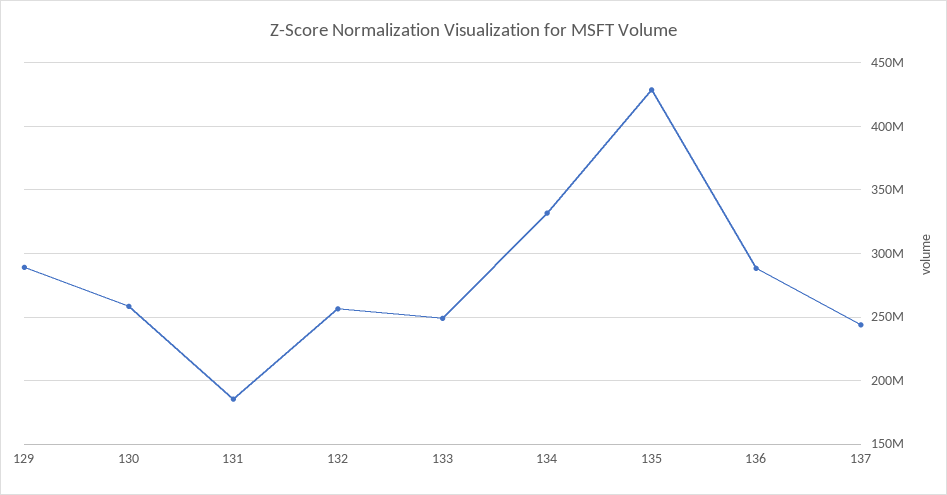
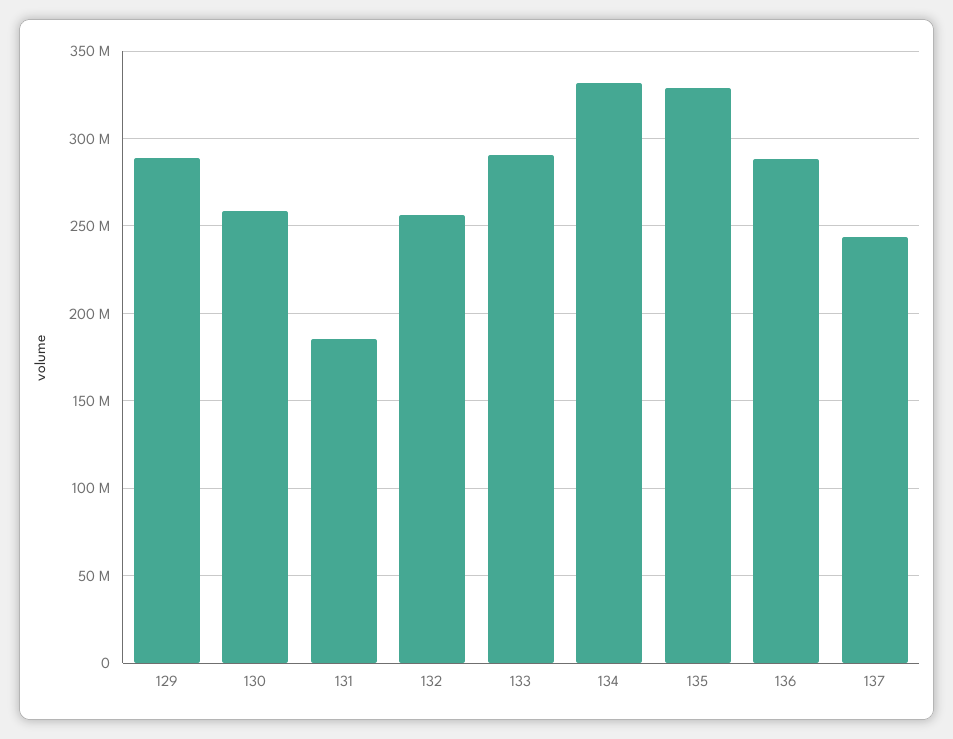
133: 250000000 -> 290000000
135: 430000000 -> 330000000

